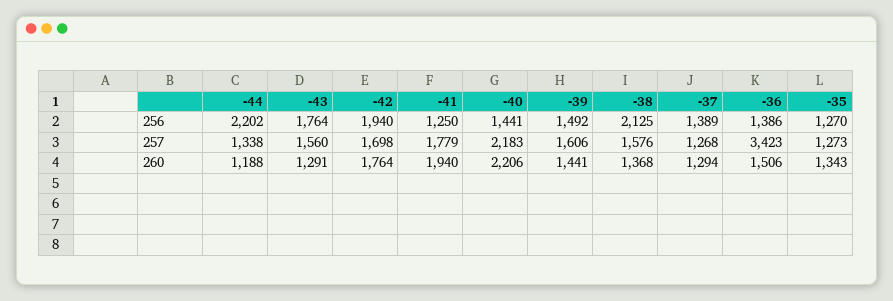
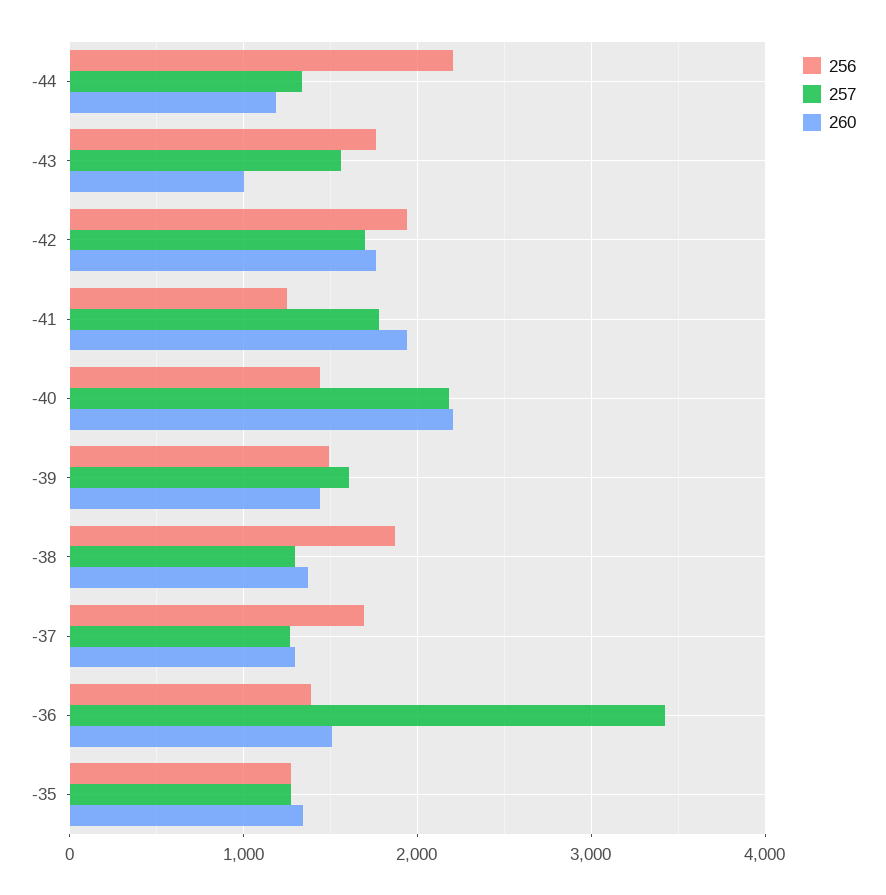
256, -38: 2125 -> 1900
256, -37: 1389 -> 1700
257, -38: 1576 -> 1300
260, -43: 1291 -> 1000

